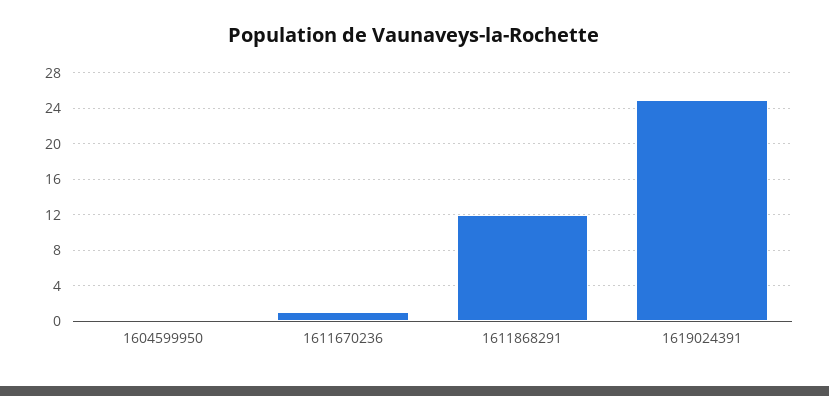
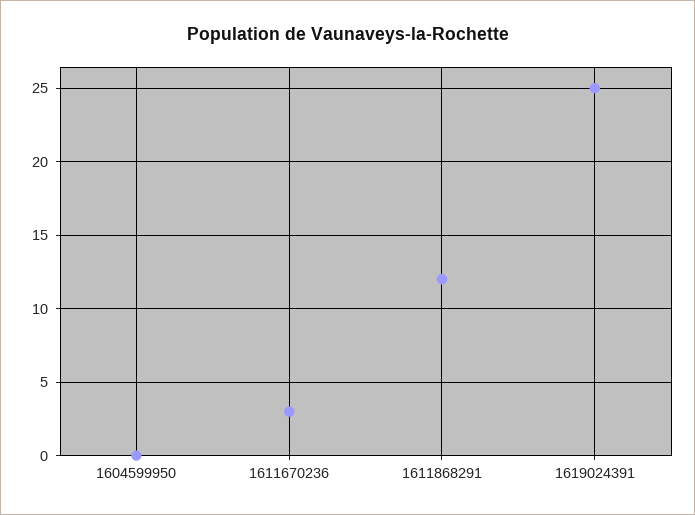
1611670236: 1 -> 3

